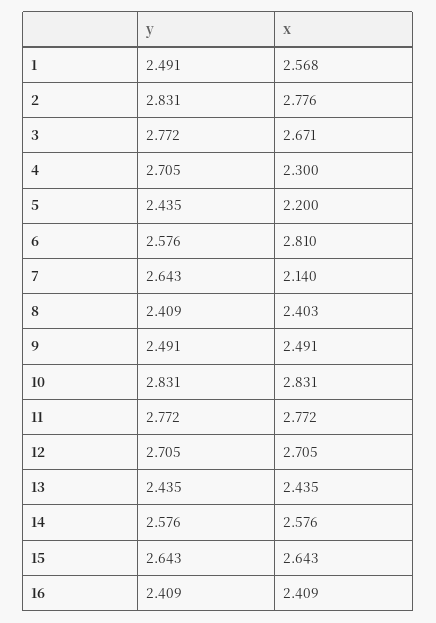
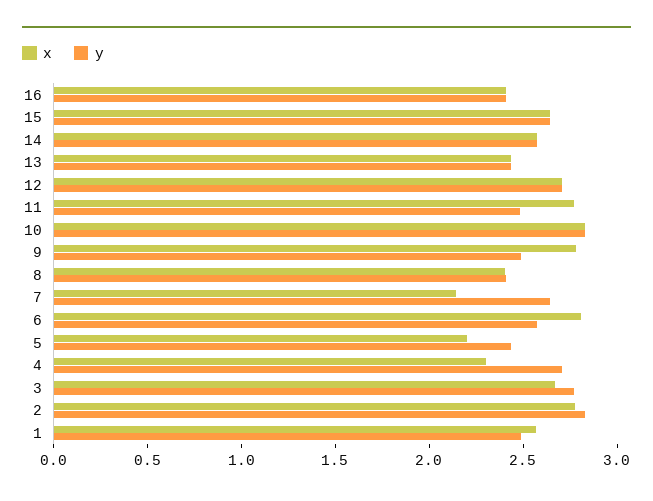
x, 9: 2.491 -> 2.8
y, 11: 2.772 -> 2.5

